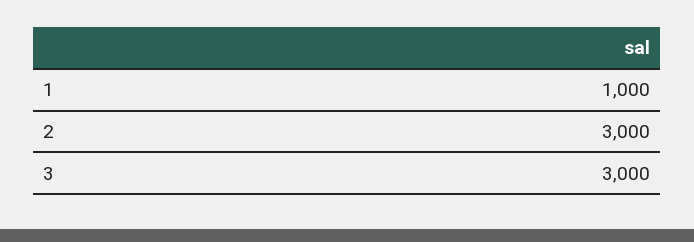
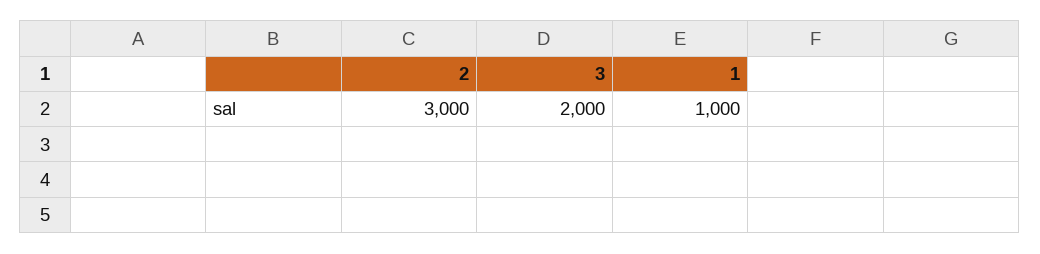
3: 3000 -> 2000

